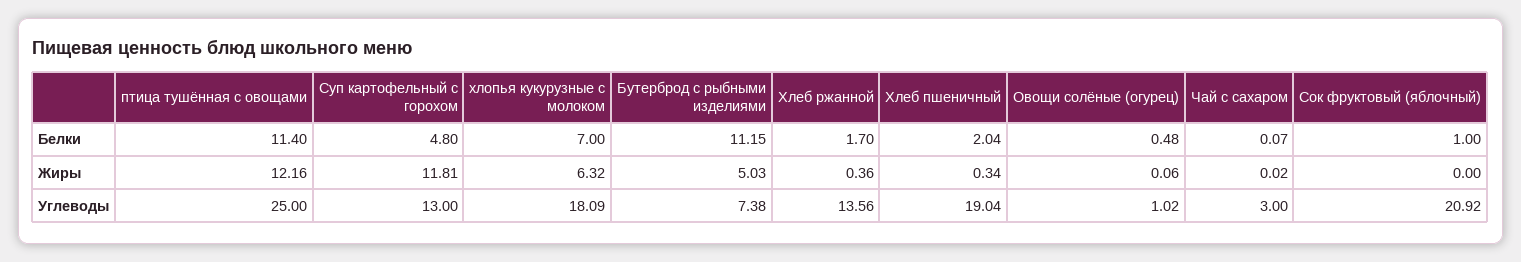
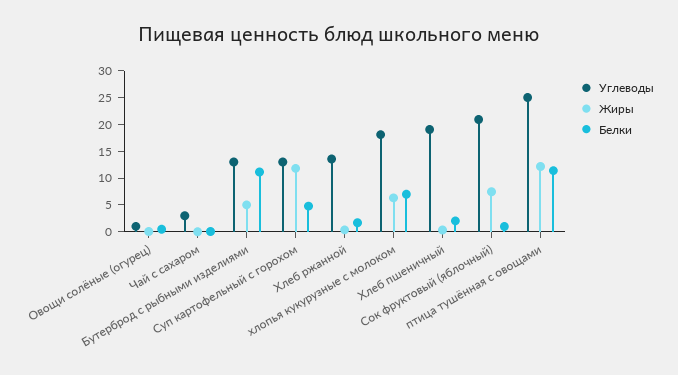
Жиры, Сок фруктовый (яблочный): 0 -> 7.5
Углеводы, Бутерброд с рыбными изделиями: 7.38 -> 12.5

